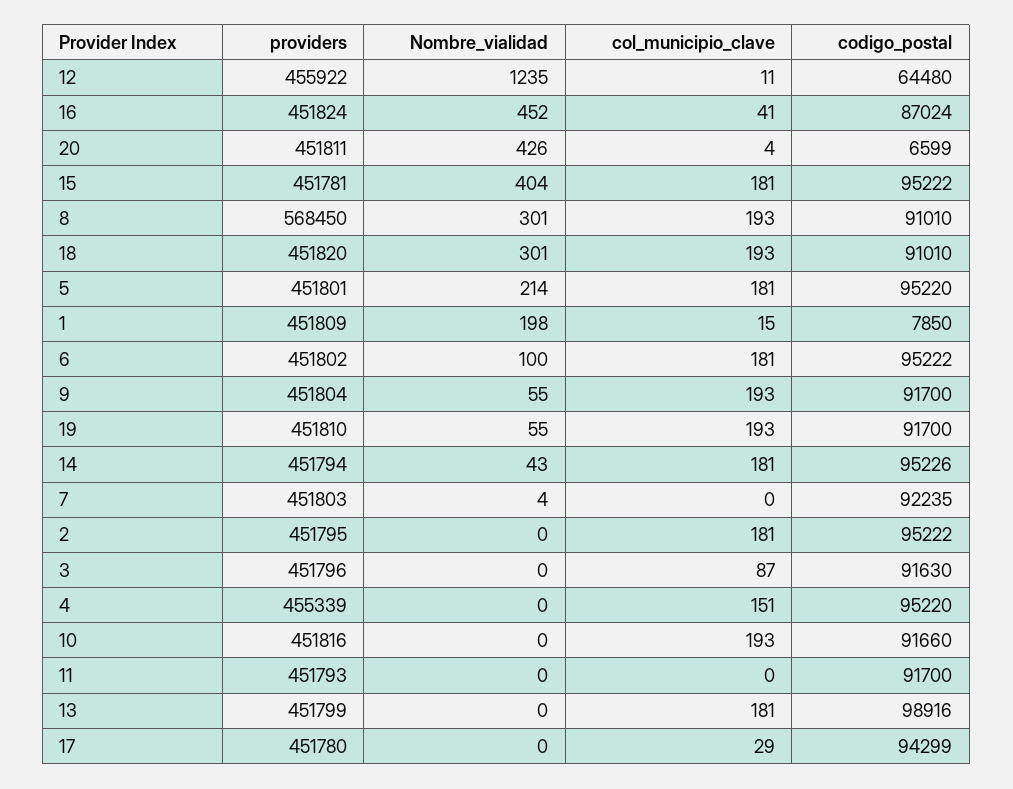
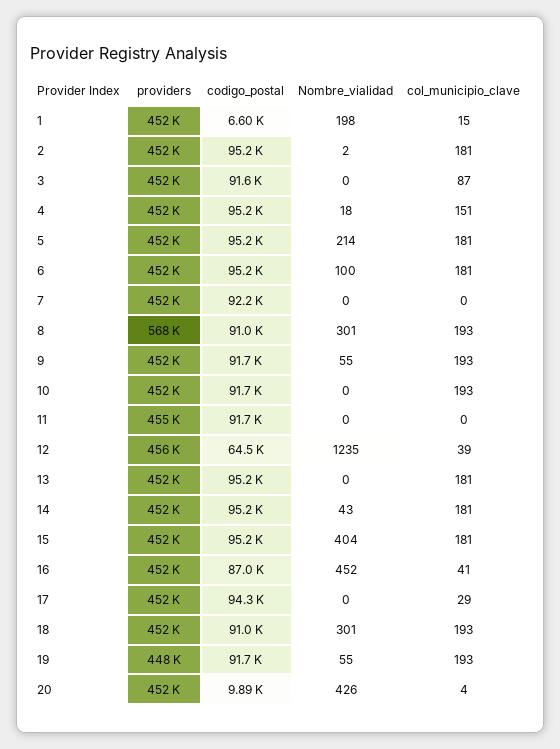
col_municipio_clave, 12: 11 -> 39
codigo_postal, 20: 6599 -> 9890
codigo_postal, 1: 7850 -> 6600
providers, 19: 451810 -> 448000
Nombre_vialidad, 7: 4 -> 0
Nombre_vialidad, 2: 0 -> 2
providers, 4: 455339 -> 452000
Nombre_vialidad, 4: 0 -> 18
providers, 11: 451793 -> 455000
codigo_postal, 13: 98916 -> 95200

